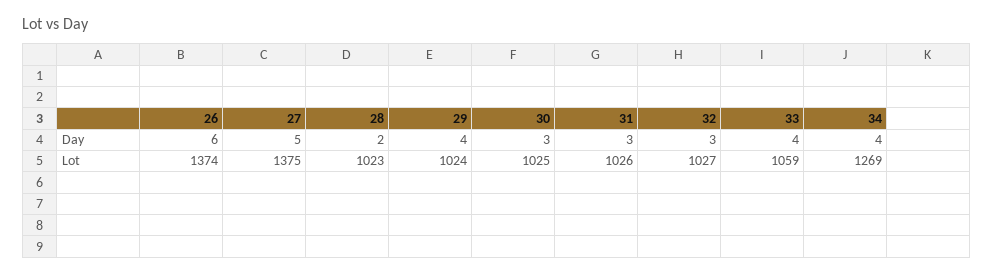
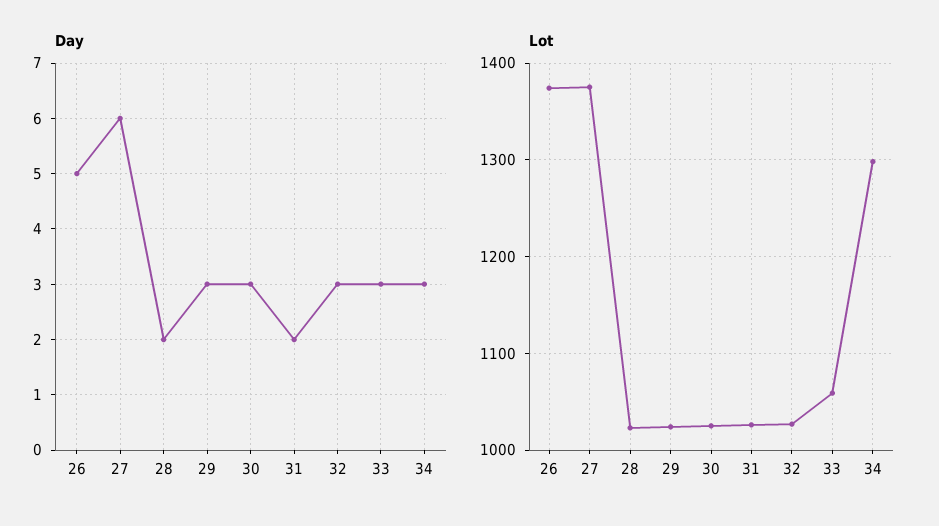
Day, 26: 6 -> 5
Day, 27: 5 -> 6
Day, 29: 4 -> 3
Day, 31: 3 -> 2
Day, 33: 4 -> 3
Day, 34: 4 -> 3
Lot, 34: 1269 -> 1300

